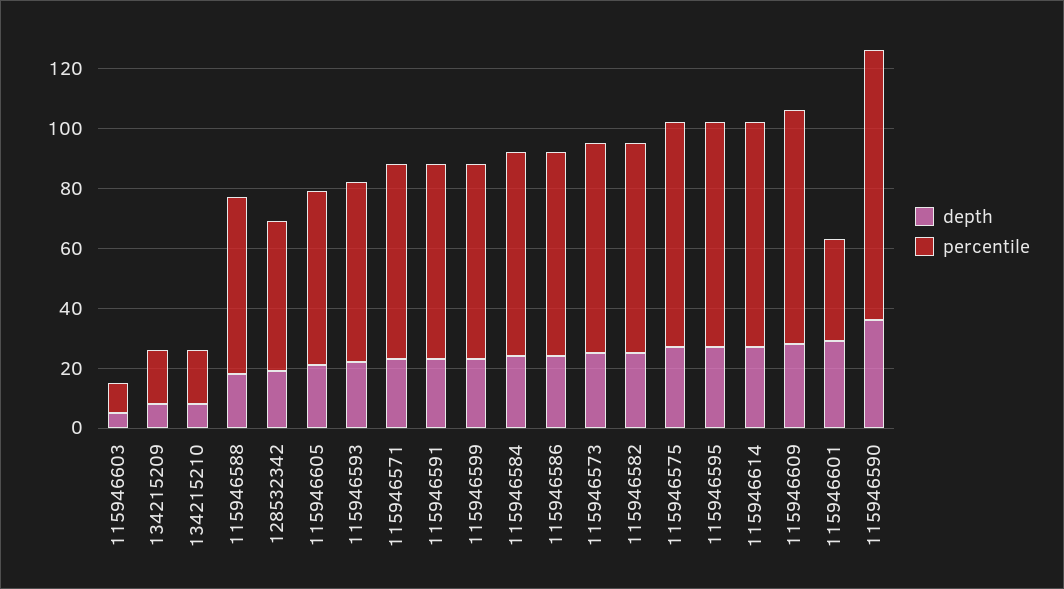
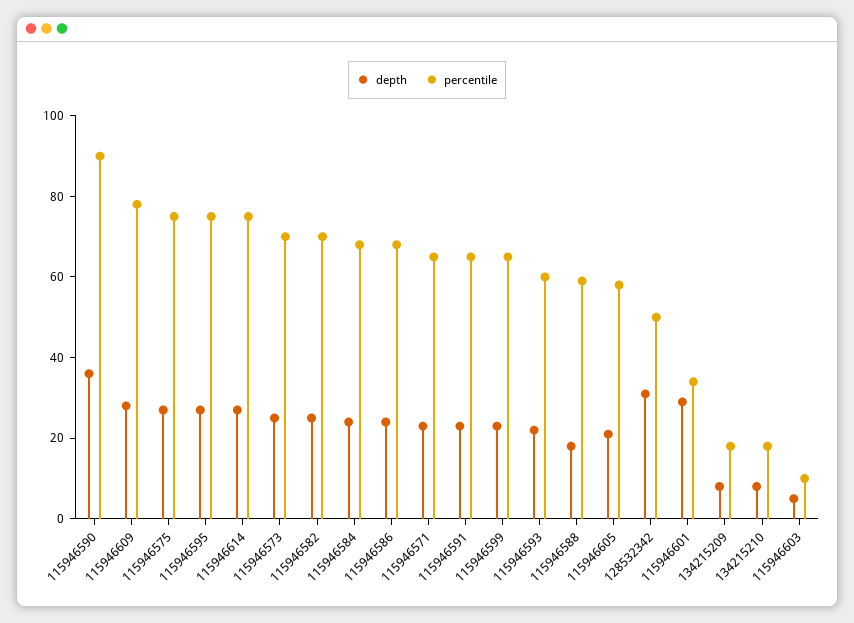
depth, 128532342: 20 -> 30

